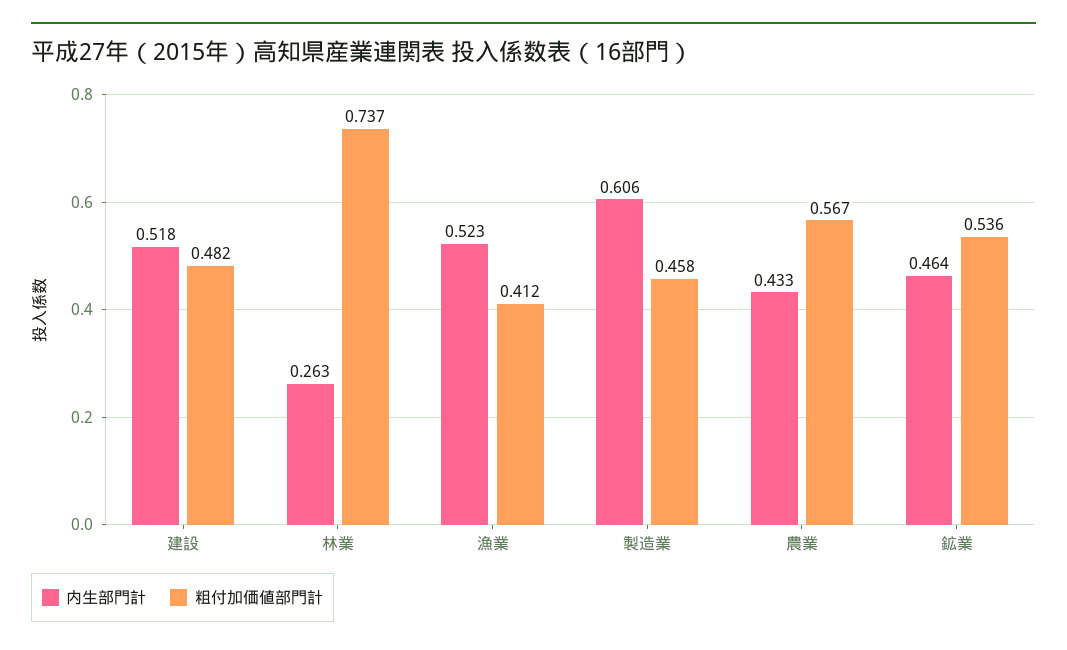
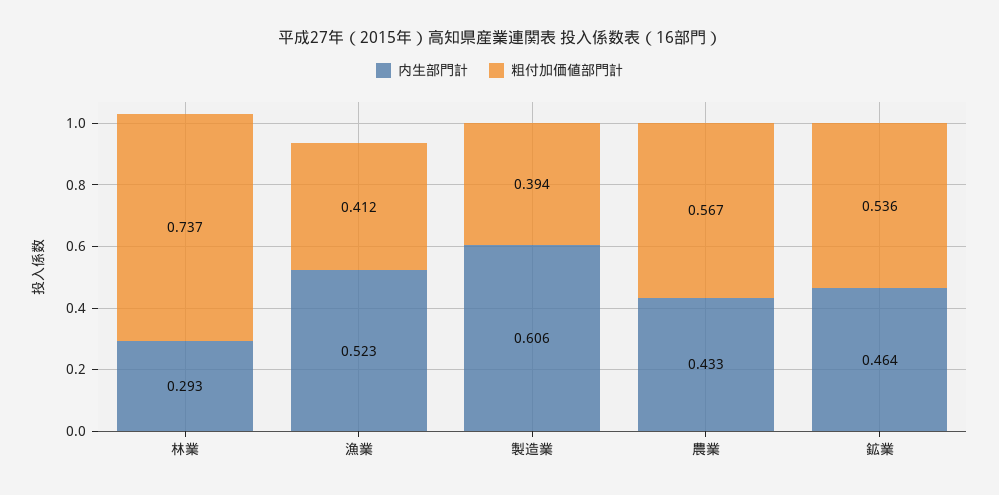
内生部門計, 建設: 0.518 -> none
粗付加価値部門計, 建設: 0.482 -> none
内生部門計, 林業: 0.263 -> 0.293
粗付加価値部門計, 製造業: 0.458 -> 0.394

